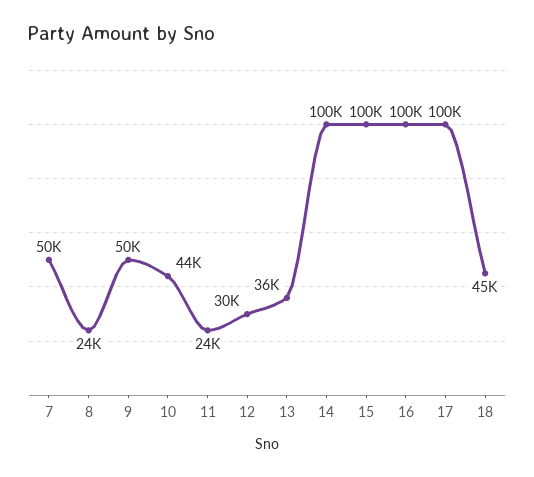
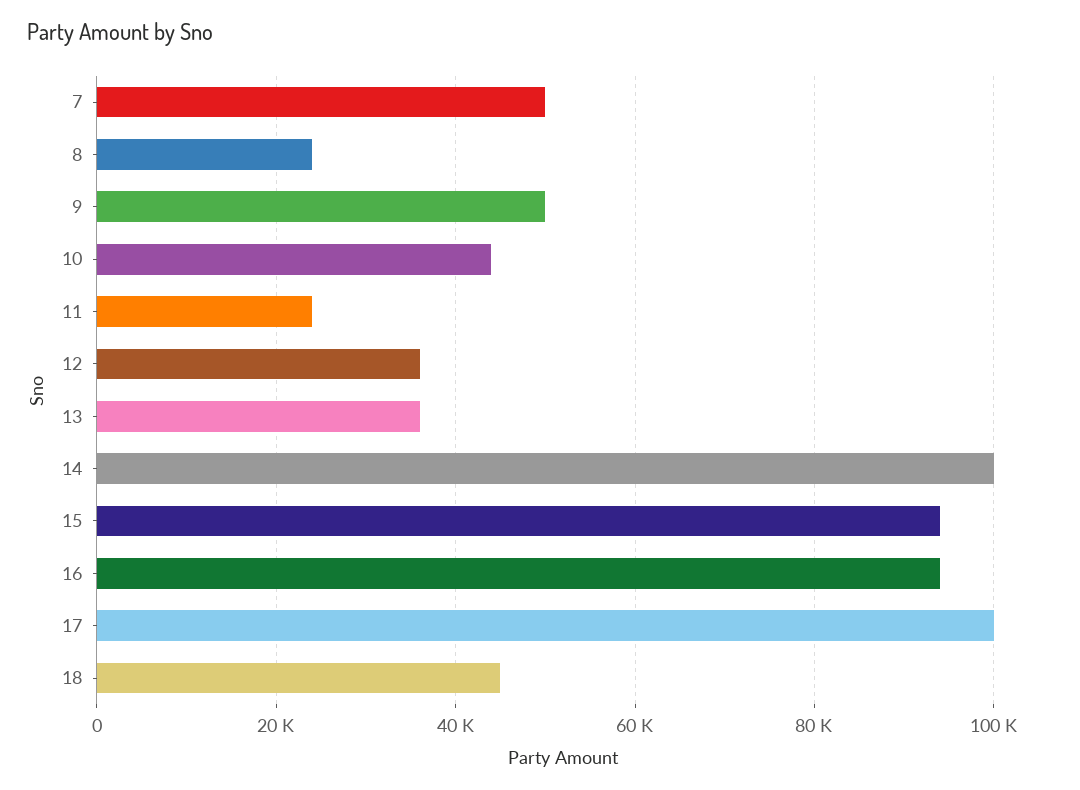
12: 30000 -> 36000
15: 100000 -> 94000
16: 100000 -> 94000

